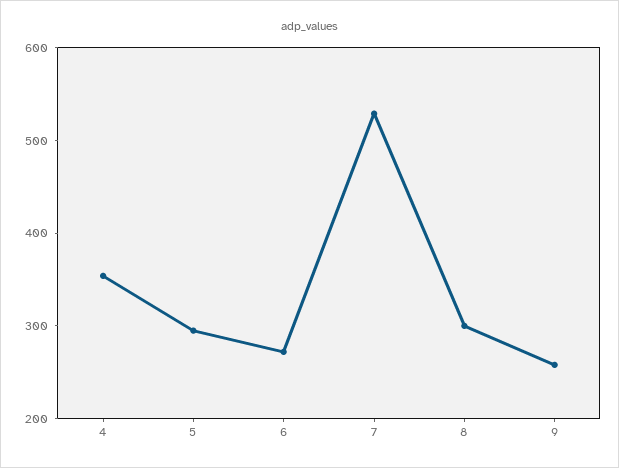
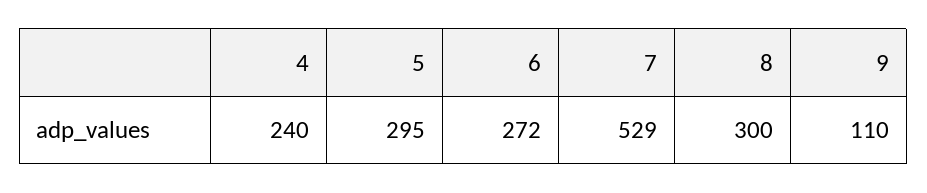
4: 360 -> 240
9: 260 -> 110

